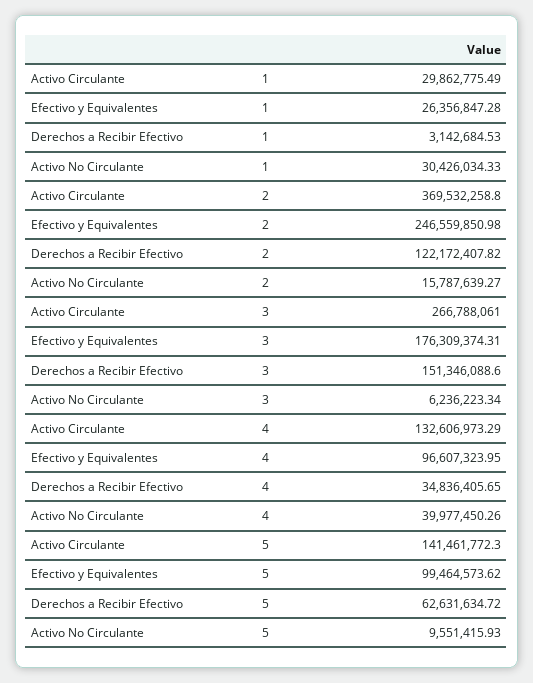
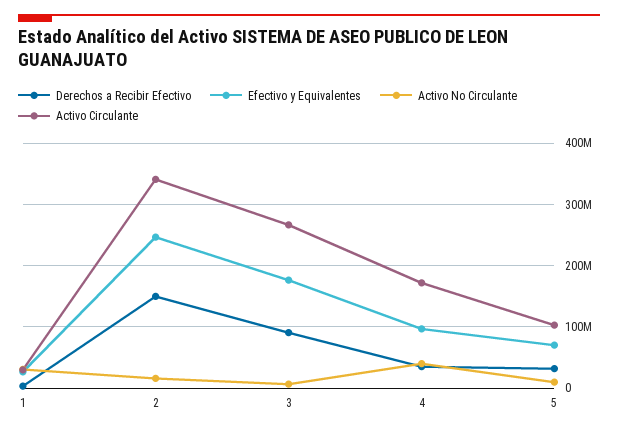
Activo Circulante, 2: 369532258.8 -> 340000000
Derechos a Recibir Efectivo, 2: 122172407.82 -> 150000000
Derechos a Recibir Efectivo, 3: 151346088.6 -> 90000000
Activo Circulante, 4: 132606973.29 -> 170000000
Activo Circulante, 5: 141461772.3 -> 100000000
Efectivo y Equivalentes, 5: 99464573.62 -> 70000000
Derechos a Recibir Efectivo, 5: 62631634.72 -> 30000000

